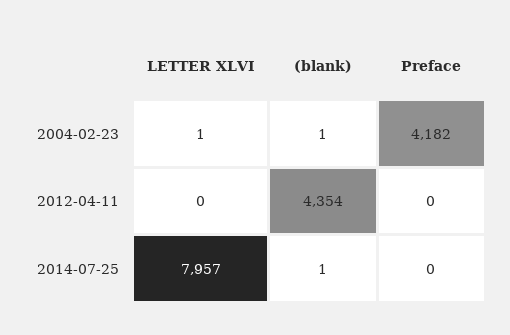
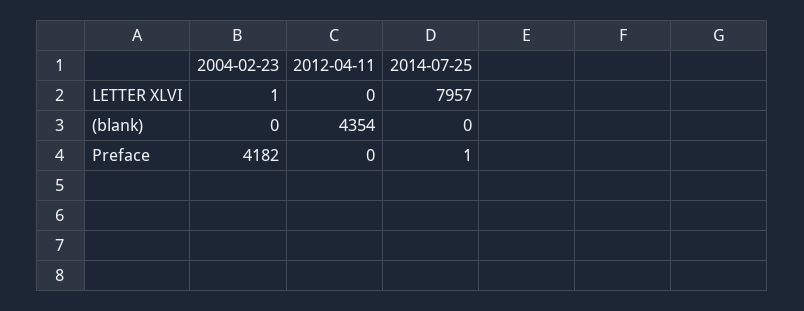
(blank), 2004-02-23: 1 -> 0
(blank), 2014-07-25: 1 -> 0
Preface, 2014-07-25: 0 -> 1

